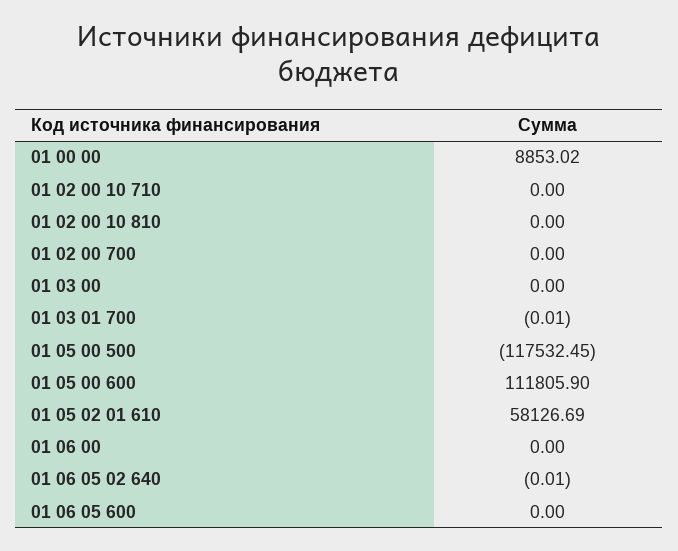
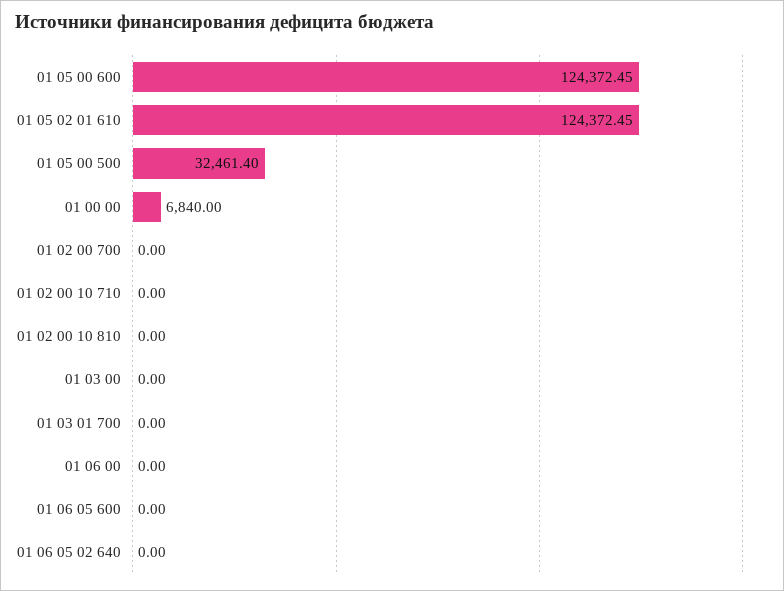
01 00 00: 8853.02 -> 6840
01 03 01 700: -0.01 -> 0
01 05 00 500: -117532.45 -> 32461.4
01 05 00 600: 111805.9 -> 124372.45
01 05 02 01 610: 58126.69 -> 124372.45
01 06 05 02 640: -0.01 -> 0

